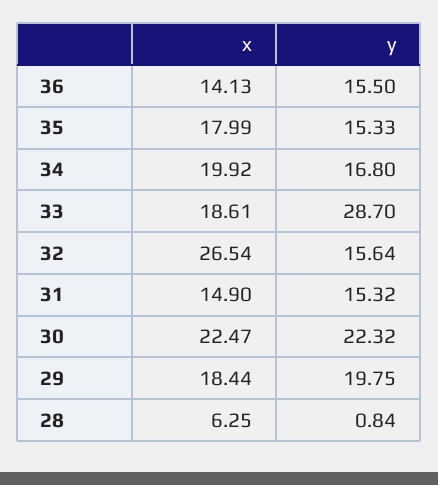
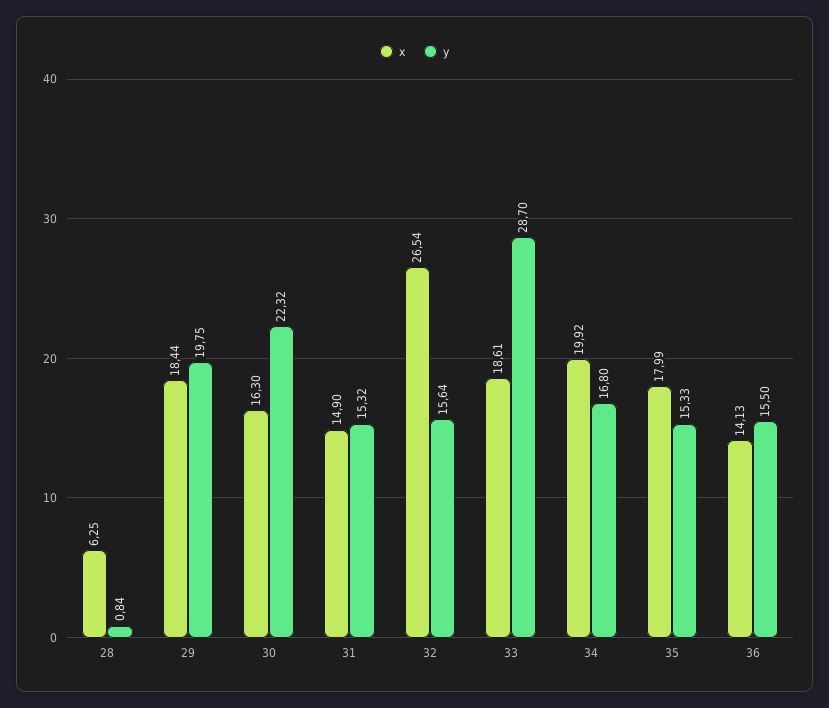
x, 30: 22.47 -> 16.3

